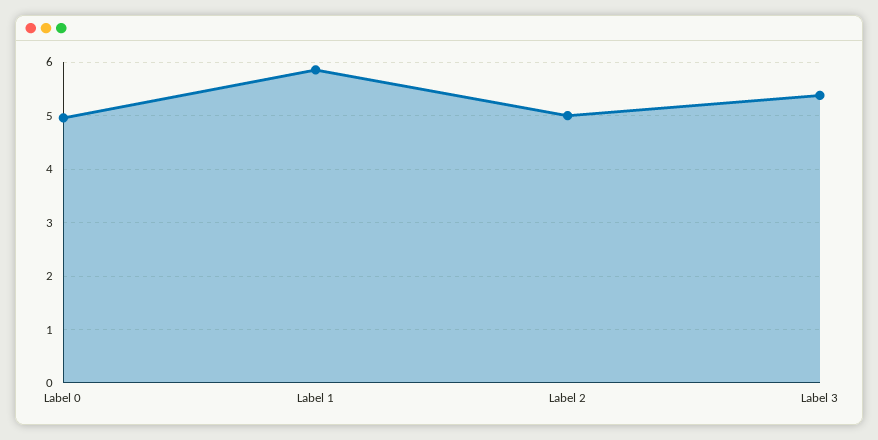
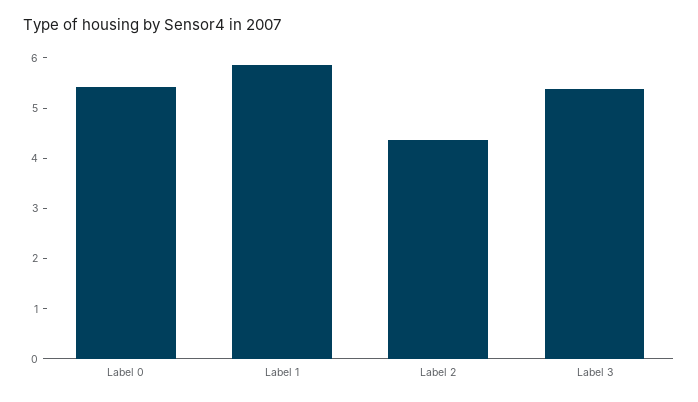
Label 0: 5 -> 5.4
Label 2: 5 -> 4.4

